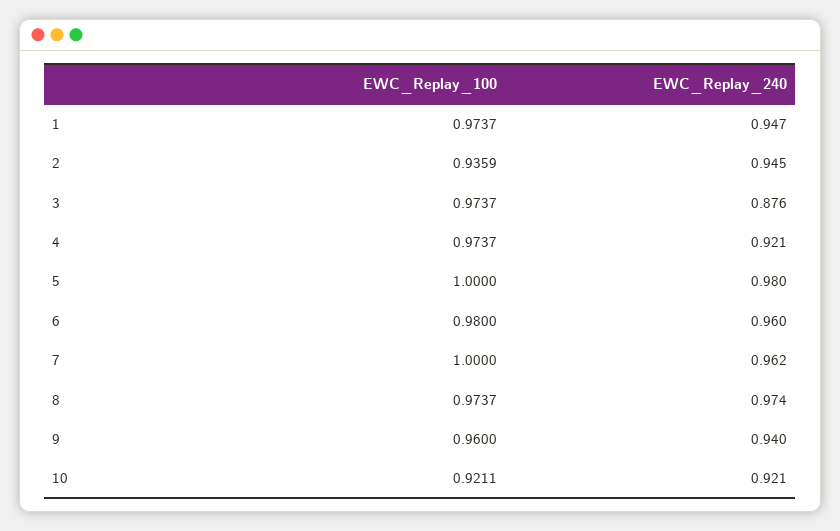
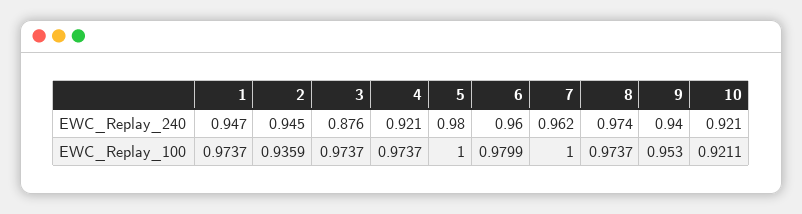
EWC_Replay_100, 6: 0.98 -> 0.9799
EWC_Replay_100, 9: 0.96 -> 0.953

